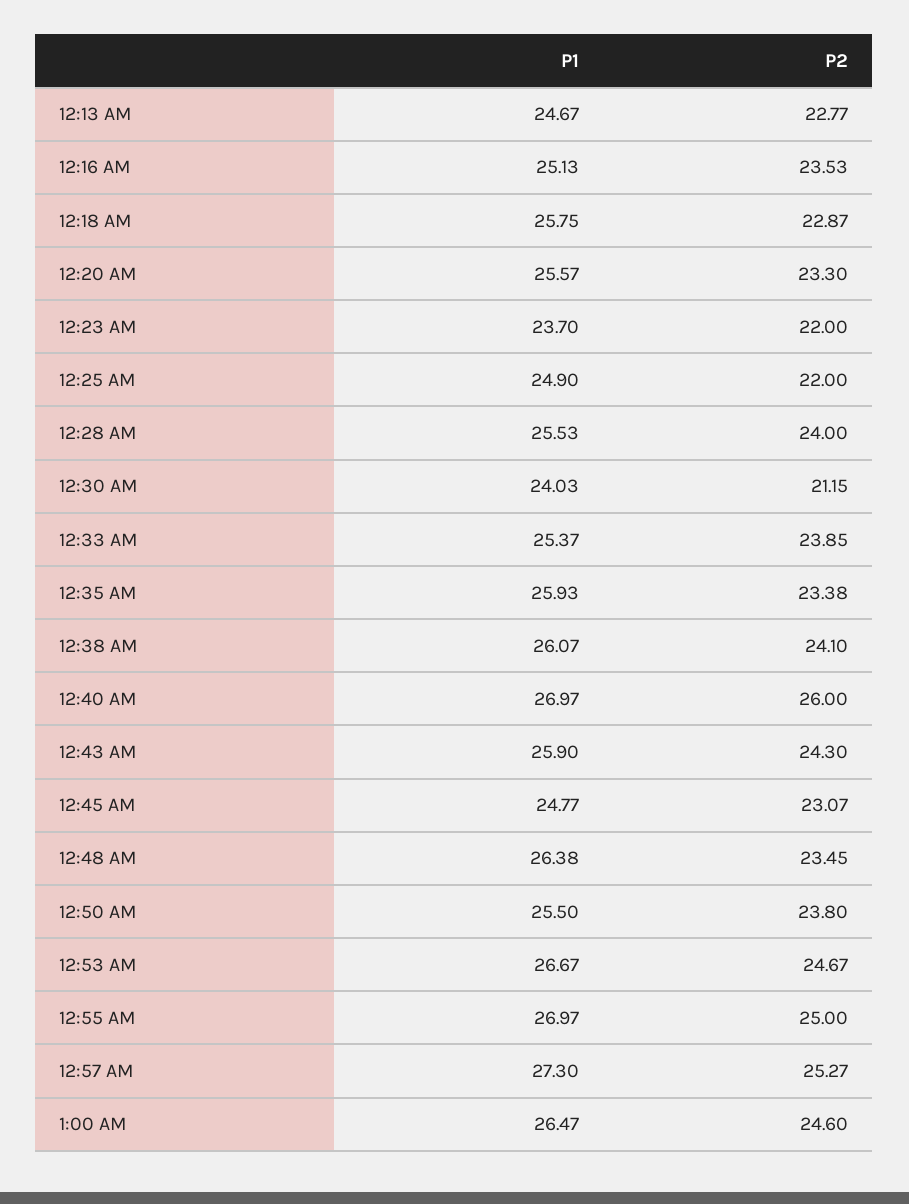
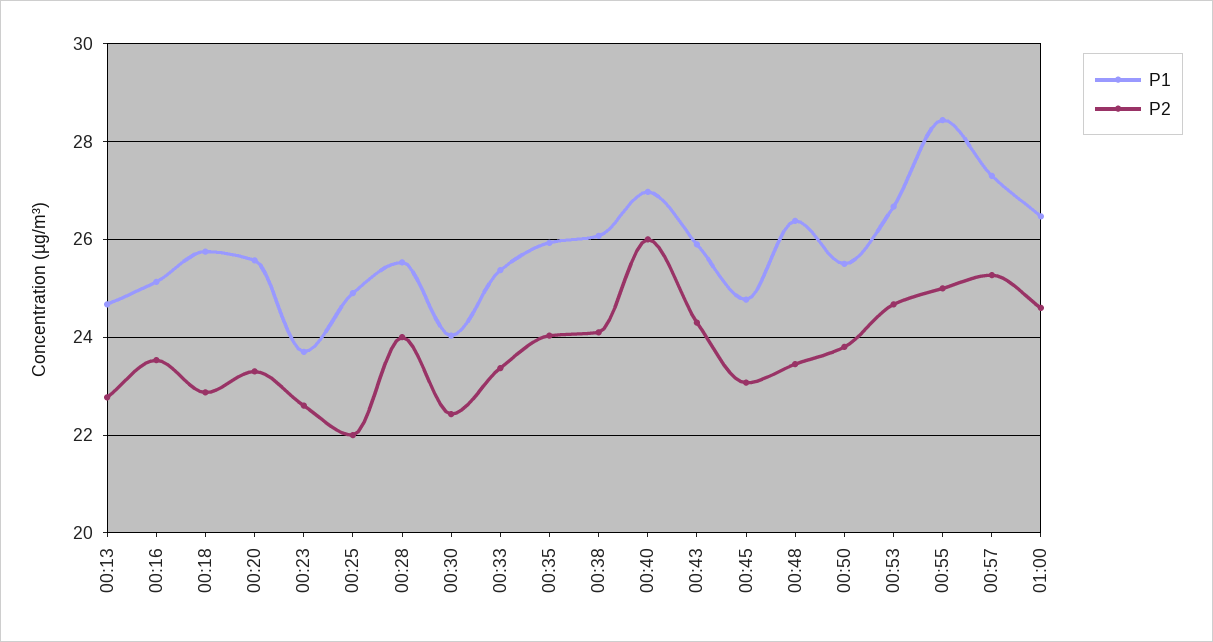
P2, 12:23 AM: 22 -> 22.6
P2, 12:30 AM: 21.15 -> 22.4
P2, 12:33 AM: 23.85 -> 23.4
P2, 12:35 AM: 23.38 -> 24
P1, 12:55 AM: 26.97 -> 28.4

